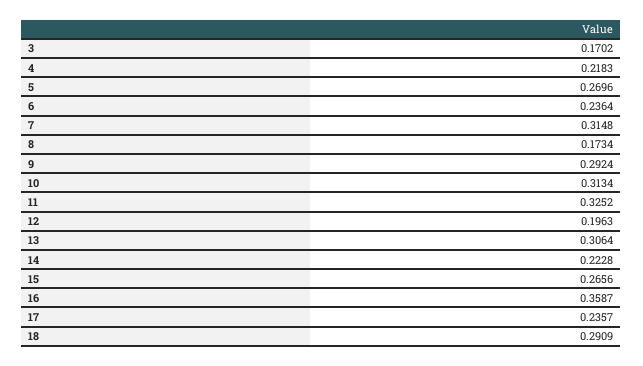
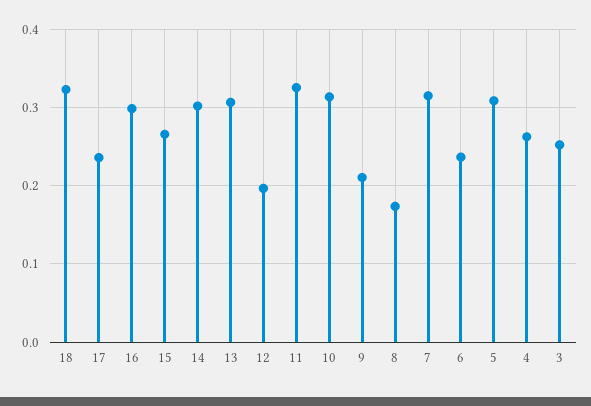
3: 0.1702 -> 0.25
4: 0.2183 -> 0.26
5: 0.2696 -> 0.31
9: 0.2924 -> 0.21
14: 0.2228 -> 0.3
16: 0.3587 -> 0.3
18: 0.2909 -> 0.32

